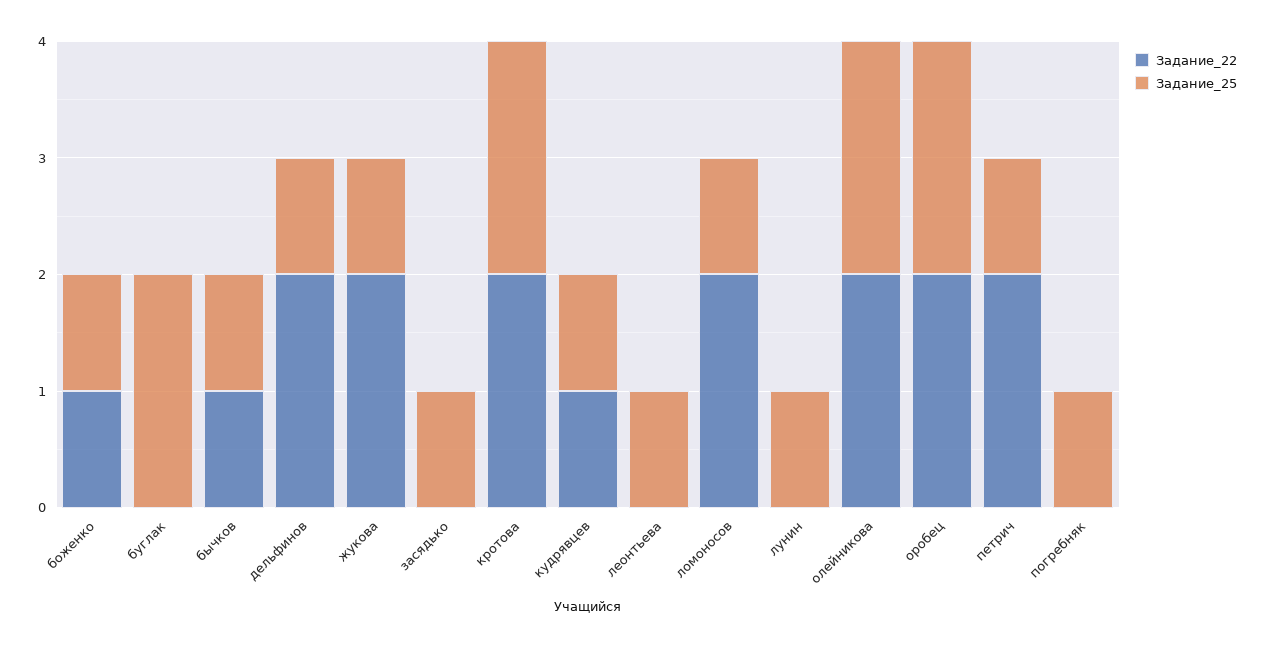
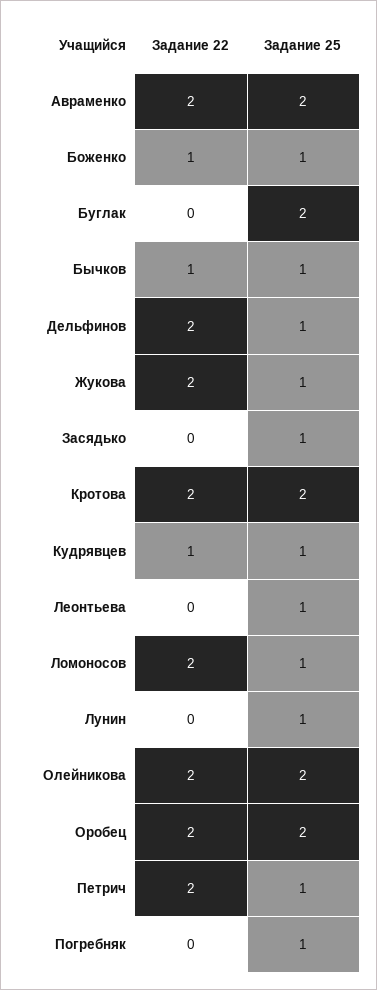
Задание_22, Авраменко: none -> 2
Задание_25, Авраменко: none -> 2

